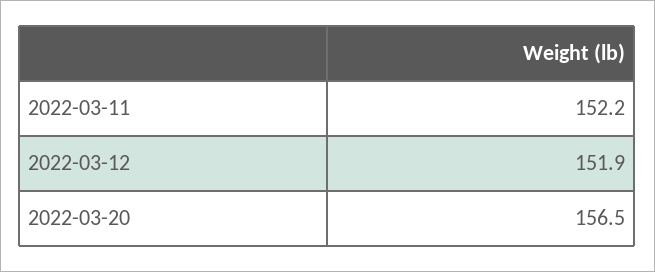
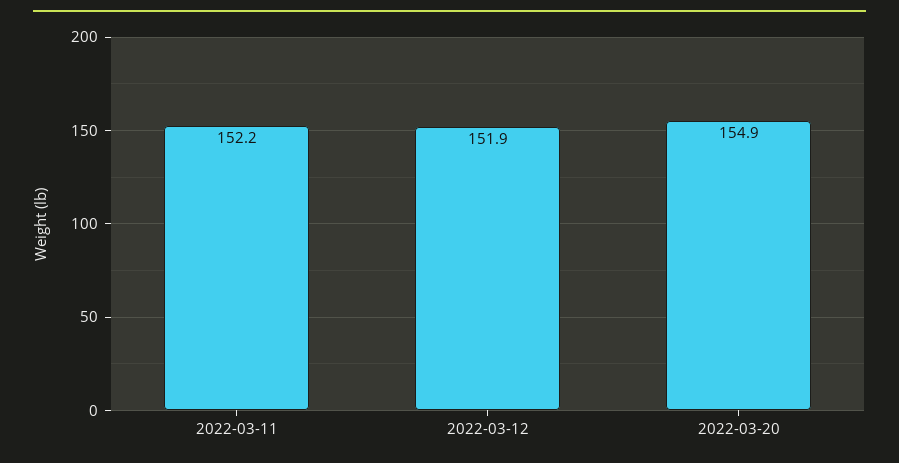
2022-03-20: 156.5 -> 154.9

